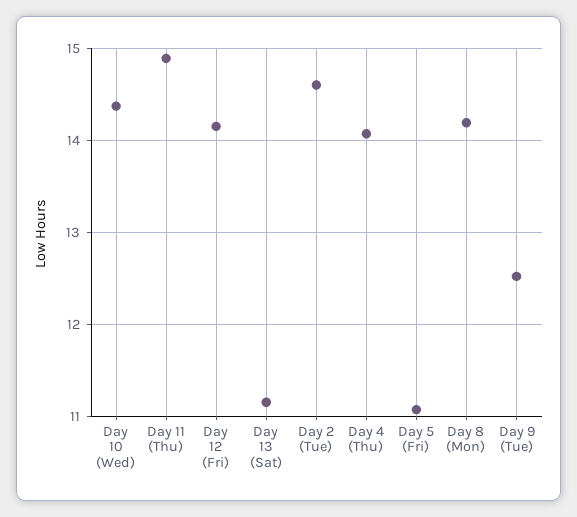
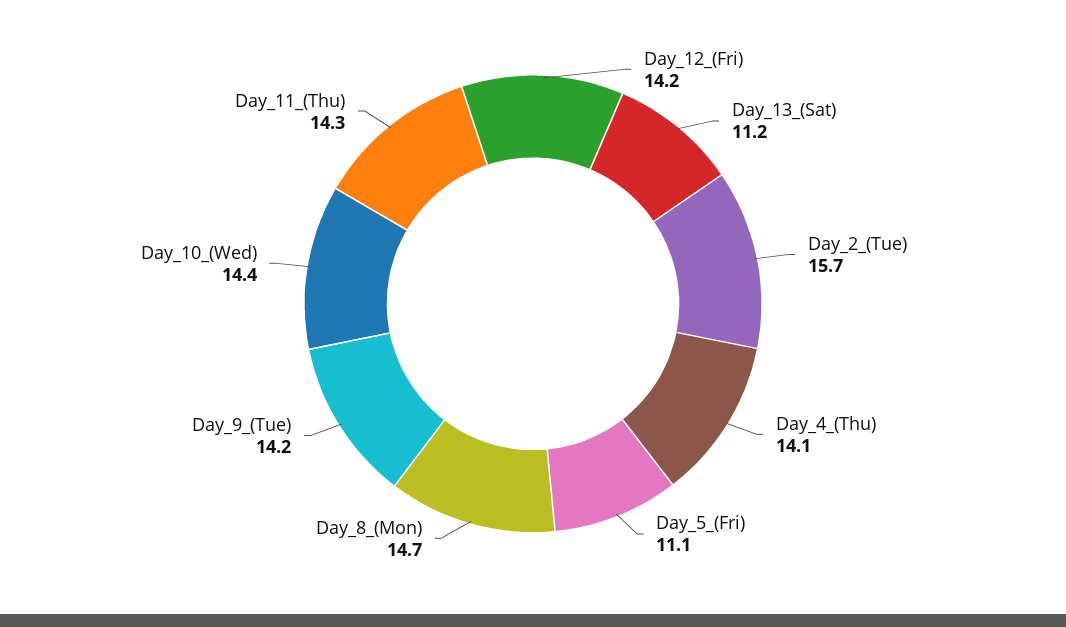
Day 11 (Thu): 14.9 -> 14.3
Day 2 (Tue): 14.6 -> 15.7
Day 8 (Mon): 14.2 -> 14.7
Day 9 (Tue): 12.5 -> 14.2

